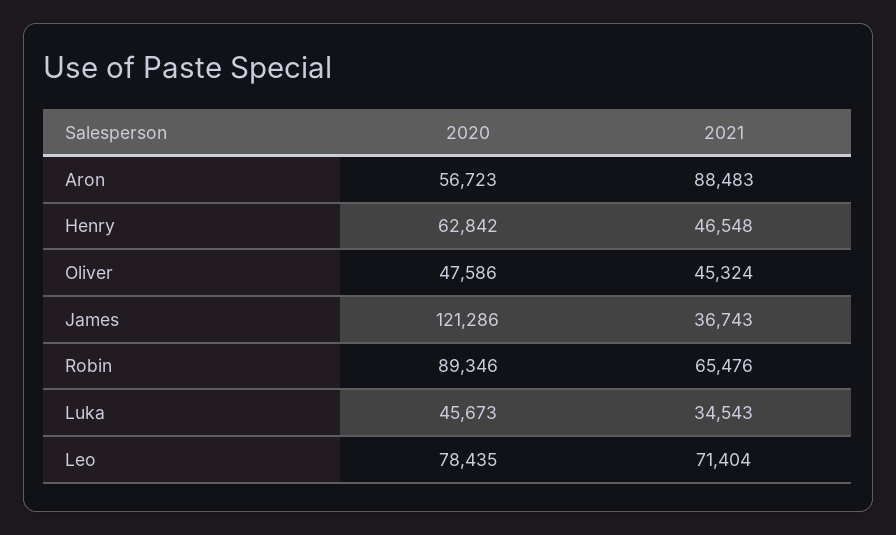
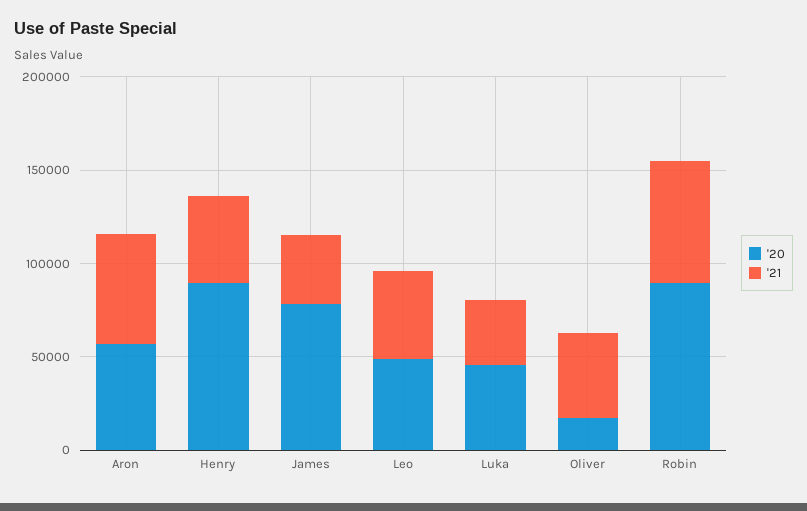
2021, Aron: 88483 -> 60000
2020, Henry: 62842 -> 90000
2020, Oliver: 47586 -> 20000
2020, James: 121286 -> 80000
2020, Leo: 78435 -> 50000
2021, Leo: 71404 -> 50000

